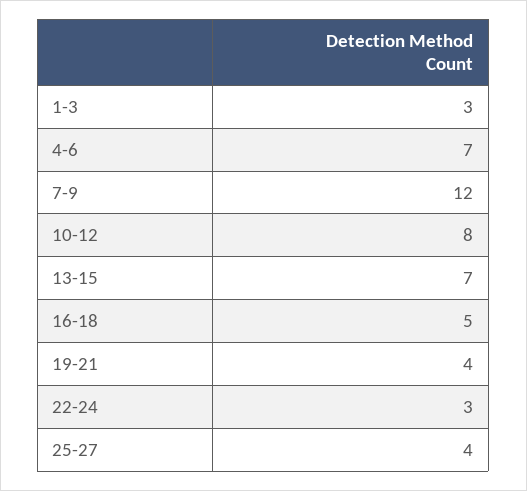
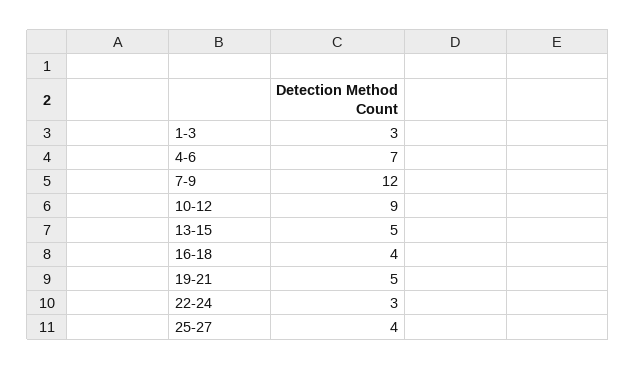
10-12: 8 -> 9
13-15: 7 -> 5
16-18: 5 -> 4
19-21: 4 -> 5

